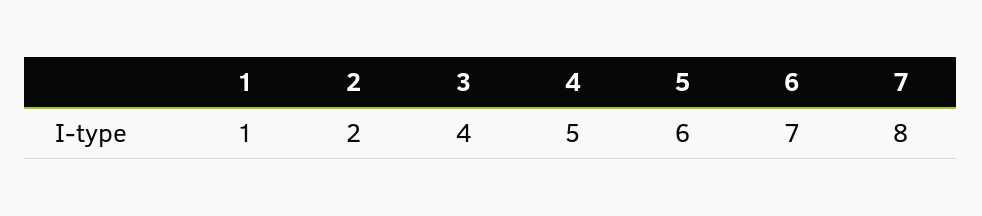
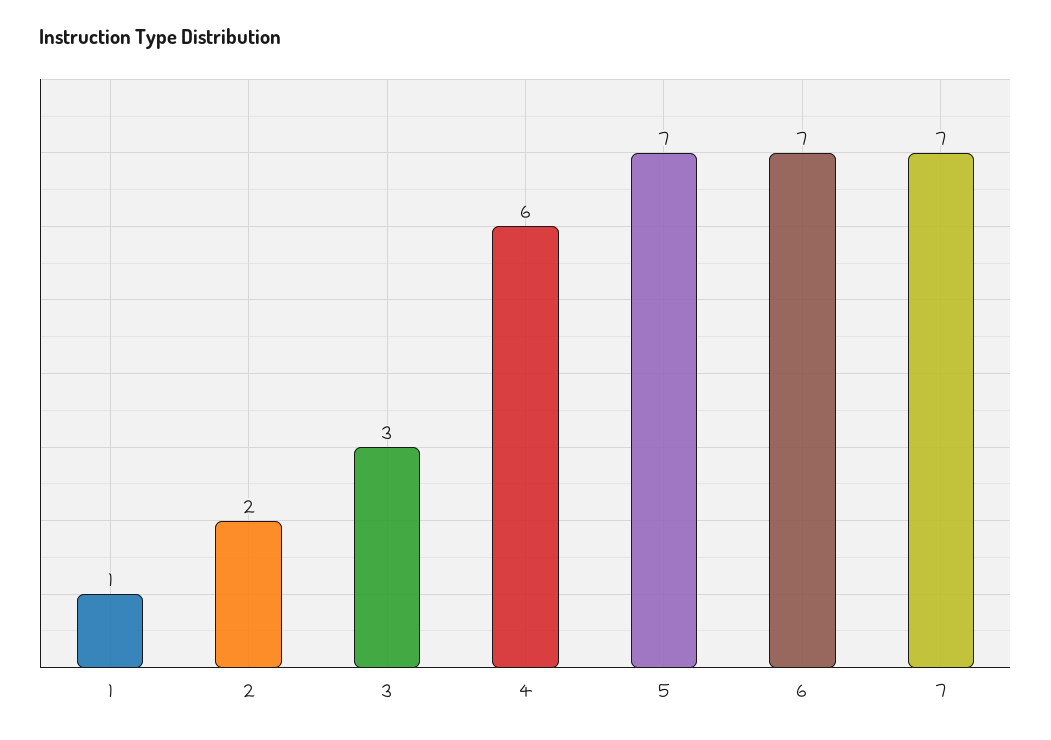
3: 4 -> 3
4: 5 -> 6
5: 6 -> 7
7: 8 -> 7

